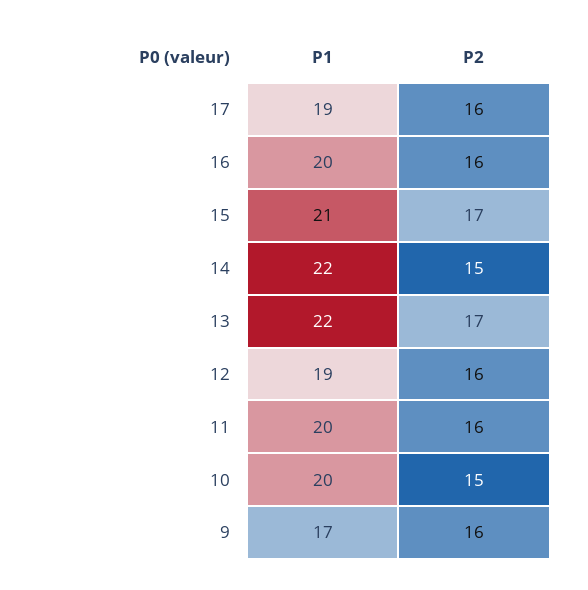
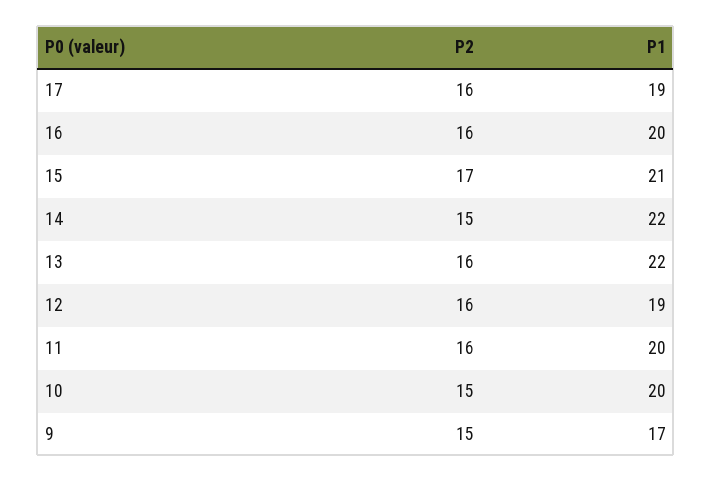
P2, 13: 17 -> 16
P2, 9: 16 -> 15

